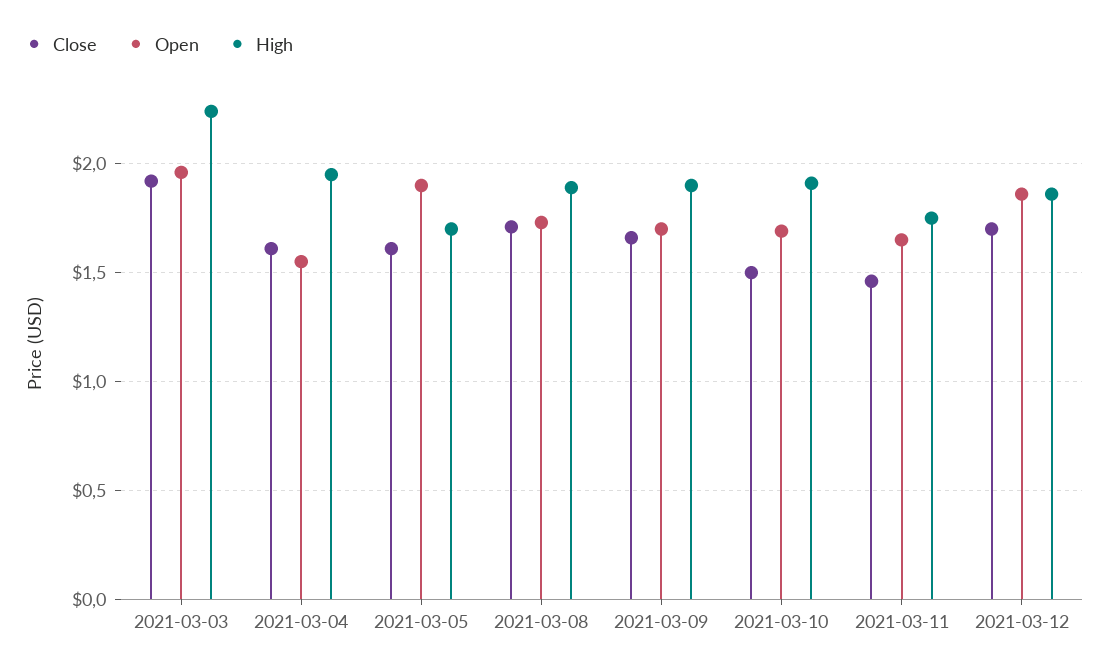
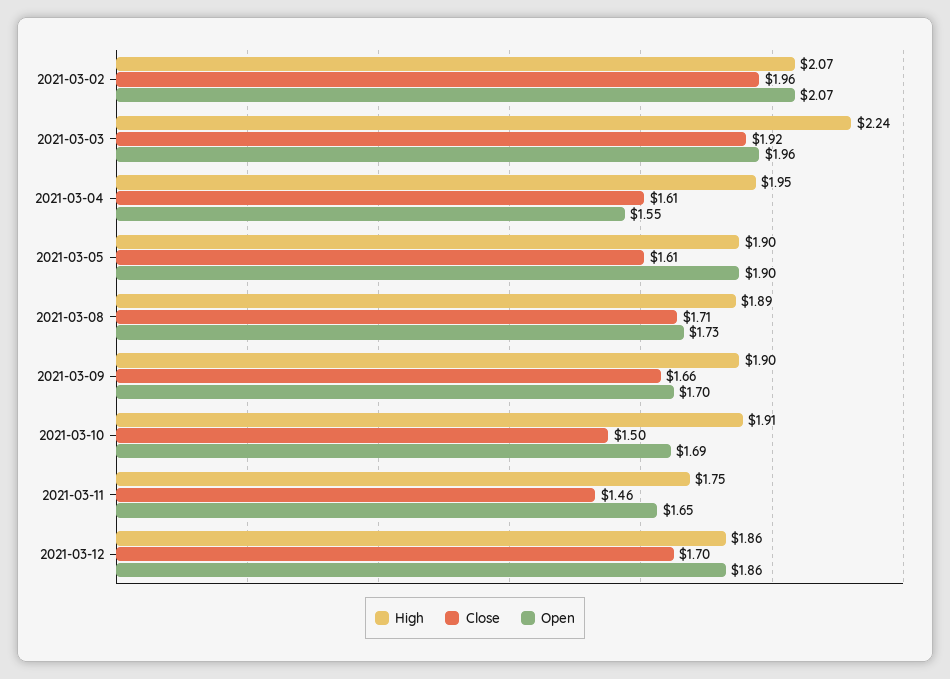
High, 2021-03-05: 1.7 -> 1.9
High, 2021-03-02: none -> 2.07
Close, 2021-03-02: none -> 1.96
Open, 2021-03-02: none -> 2.07

